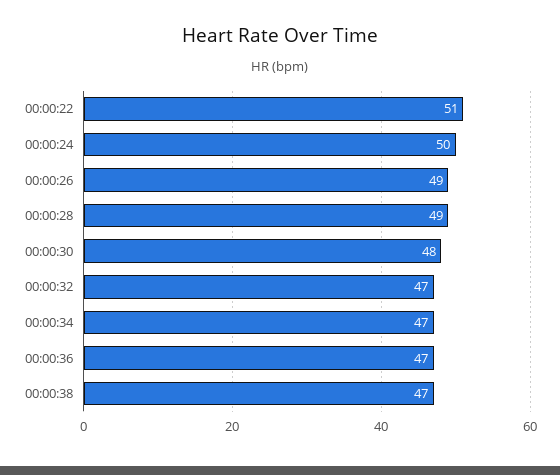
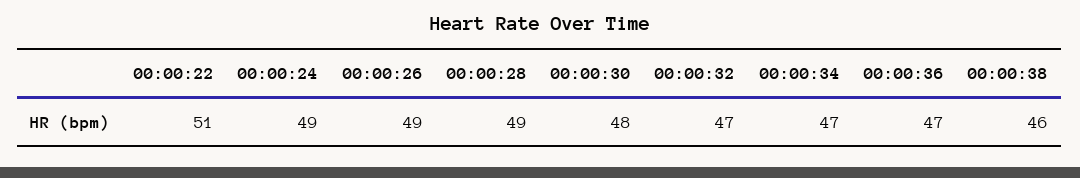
00:00:24: 50 -> 49
00:00:38: 47 -> 46

